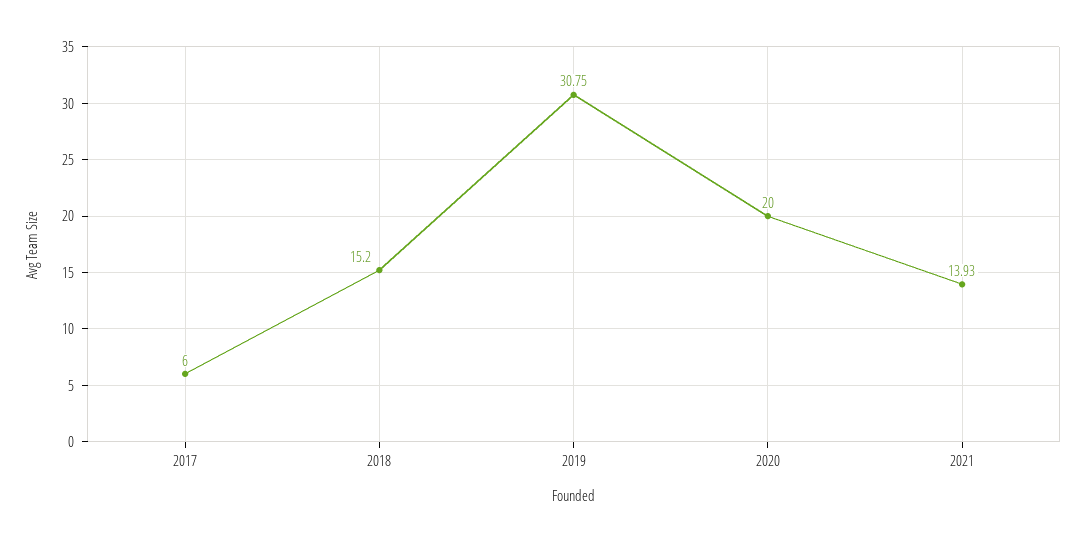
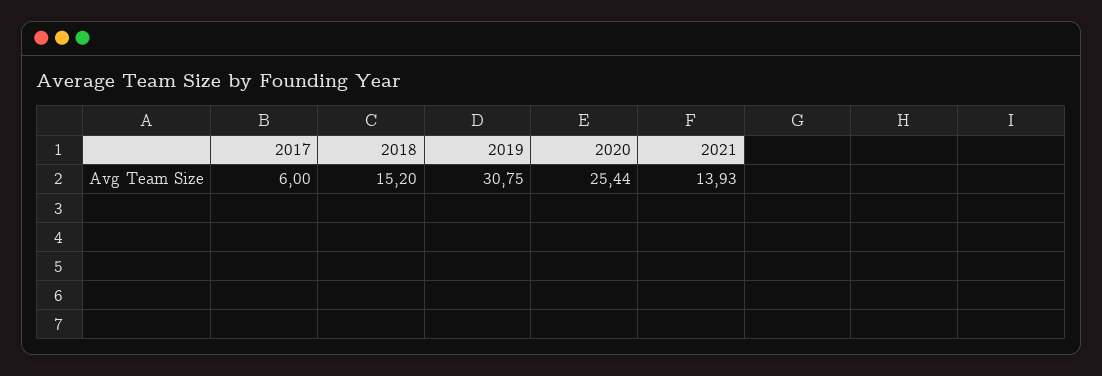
2020: 20 -> 25.44

